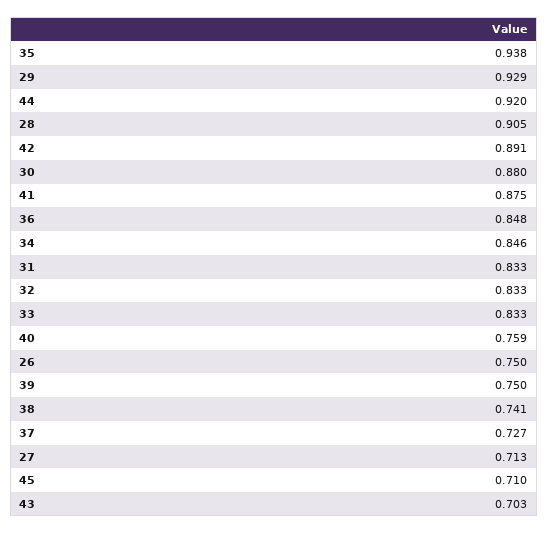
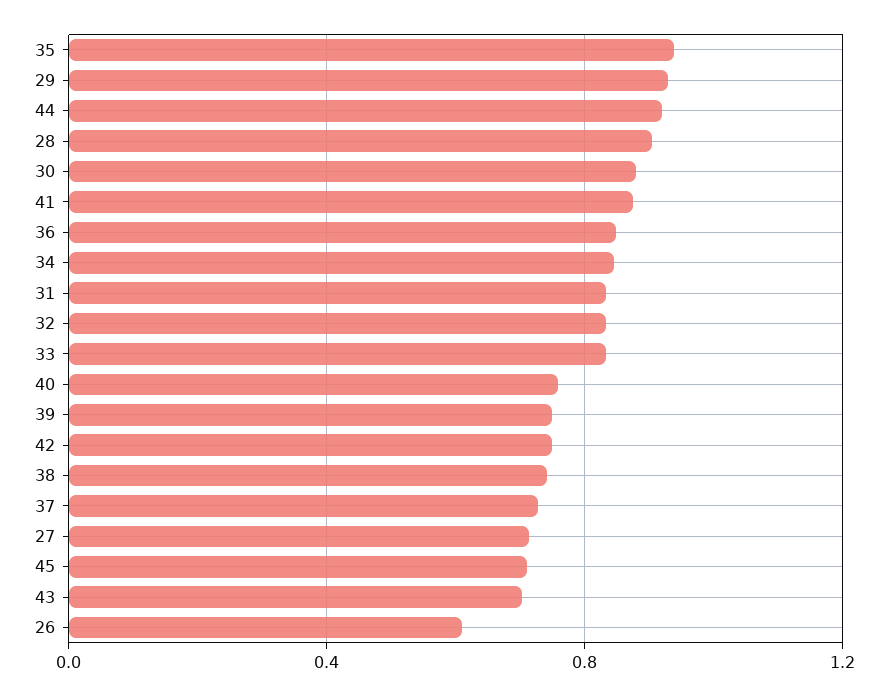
42: 0.891 -> 0.75
26: 0.75 -> 0.6

